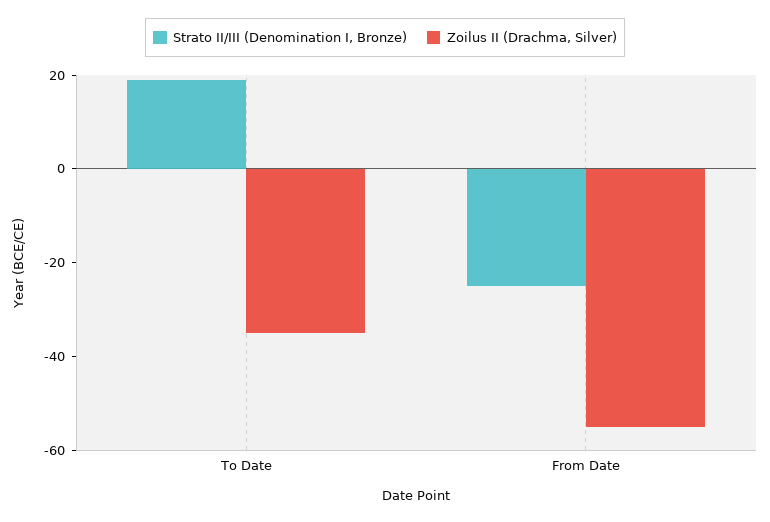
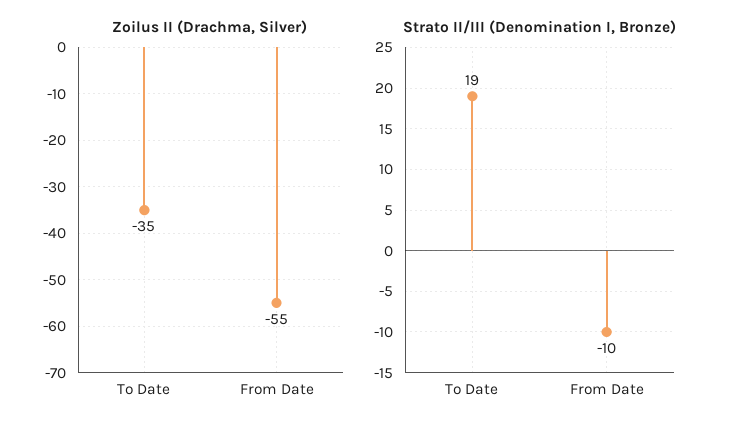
Strato II/III (Denomination I, Bronze), From Date: -25 -> -10

